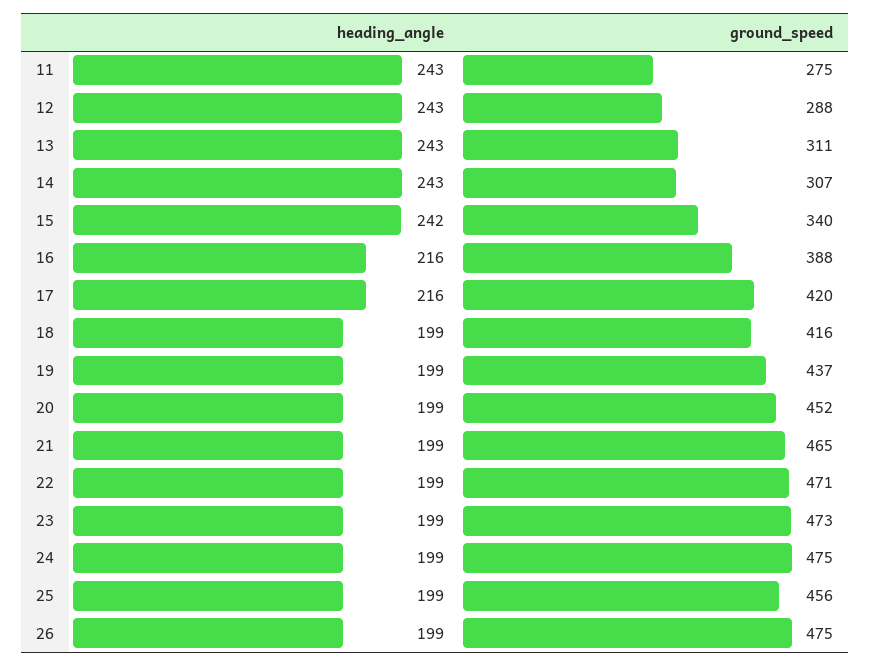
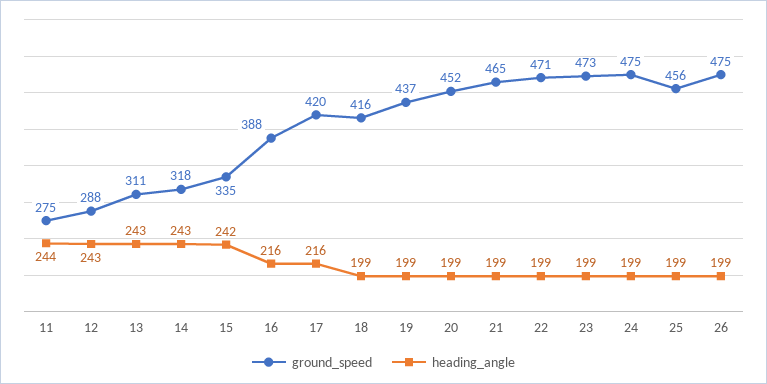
heading_angle, 11: 243 -> 244
ground_speed, 14: 307 -> 318
ground_speed, 15: 340 -> 335

